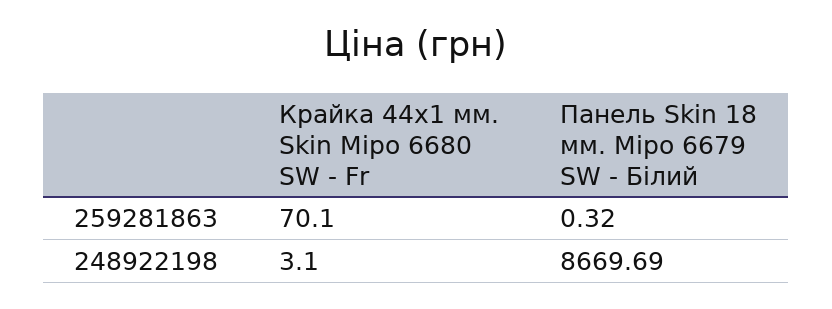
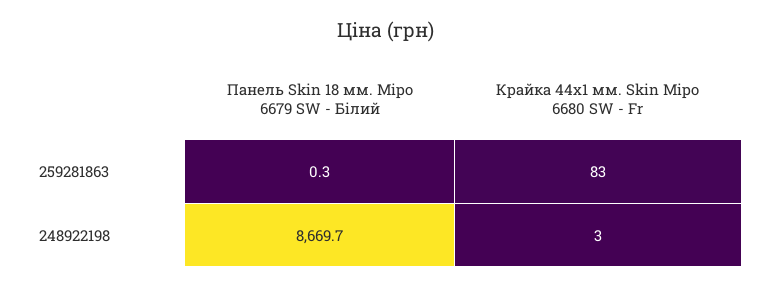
Крайка 44x1 мм. Skin Міро 6680 SW - Fr, 259281863: 70.1 -> 83

